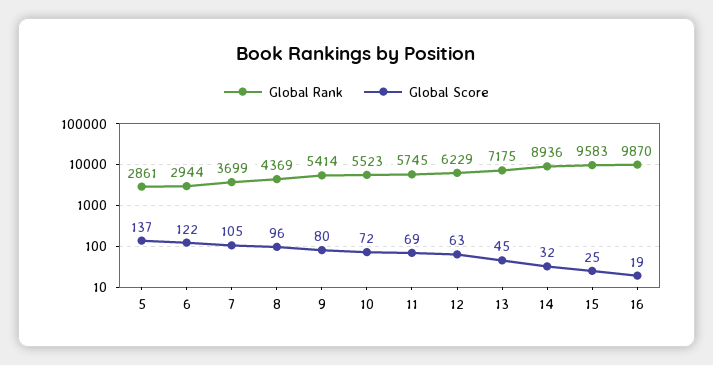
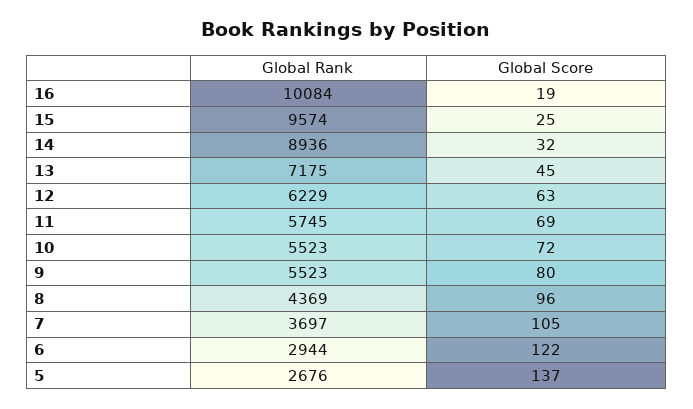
Global Rank, 5: 2861 -> 2676
Global Rank, 7: 3699 -> 3697
Global Rank, 9: 5414 -> 5523
Global Rank, 15: 9583 -> 9574
Global Rank, 16: 9870 -> 10084

